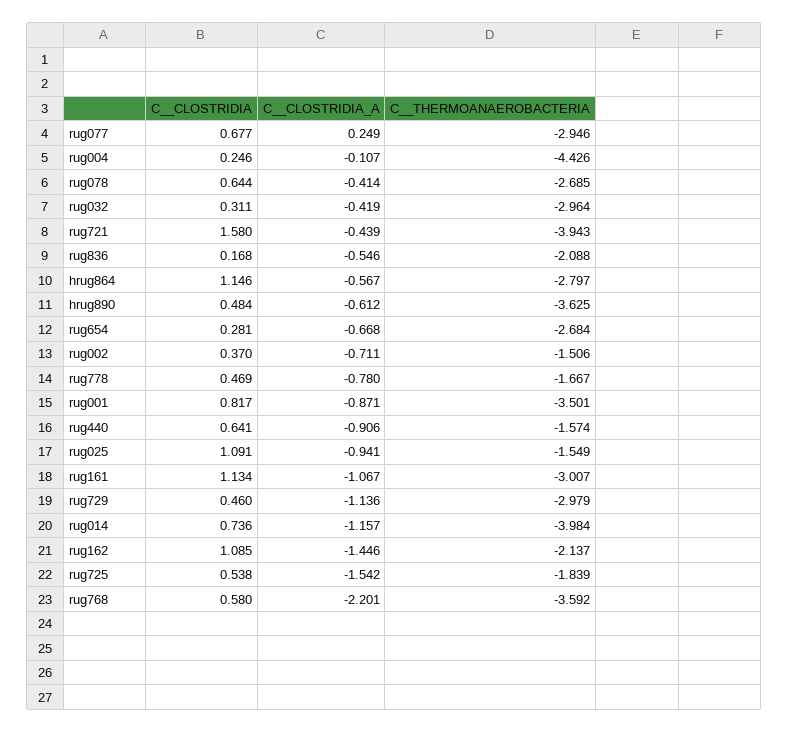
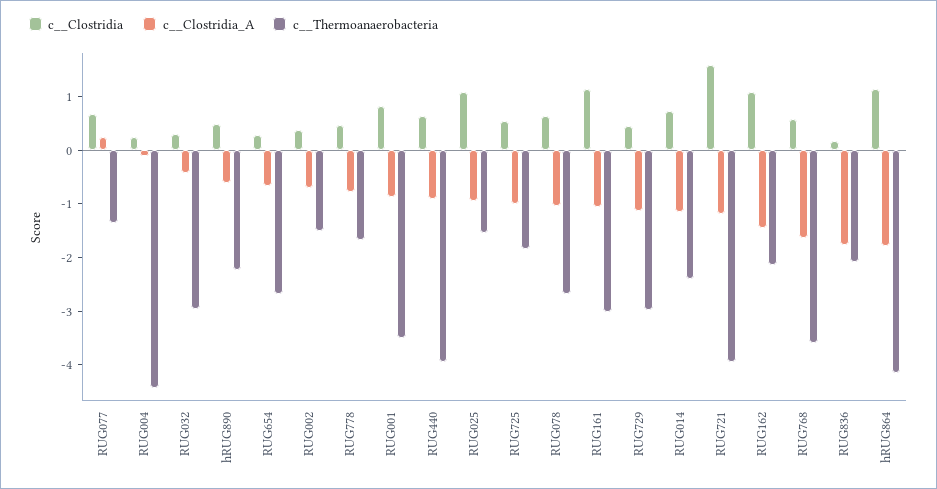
C__THERMOANAEROBACTERIA, rug077: -2.946 -> -1.4
C__CLOSTRIDIA_A, rug078: -0.414 -> -1
C__CLOSTRIDIA_A, rug721: -0.439 -> -1.2
C__CLOSTRIDIA_A, rug836: -0.546 -> -1.8
C__CLOSTRIDIA_A, hrug864: -0.567 -> -1.8
C__THERMOANAEROBACTERIA, hrug864: -2.797 -> -4.2
C__THERMOANAEROBACTERIA, hrug890: -3.625 -> -2.2
C__THERMOANAEROBACTERIA, rug440: -1.574 -> -4
C__THERMOANAEROBACTERIA, rug014: -3.984 -> -2.4
C__CLOSTRIDIA_A, rug725: -1.542 -> -1
C__CLOSTRIDIA_A, rug768: -2.201 -> -1.6

